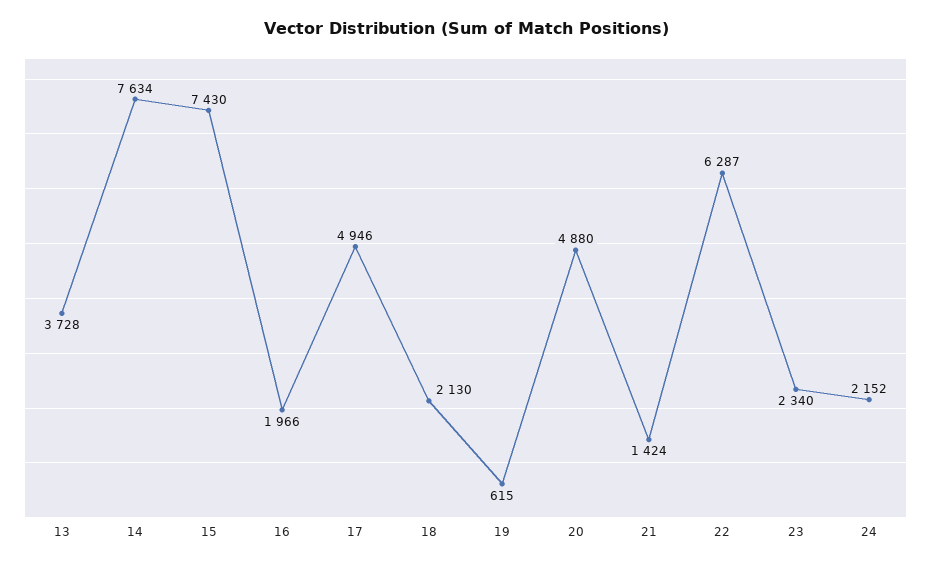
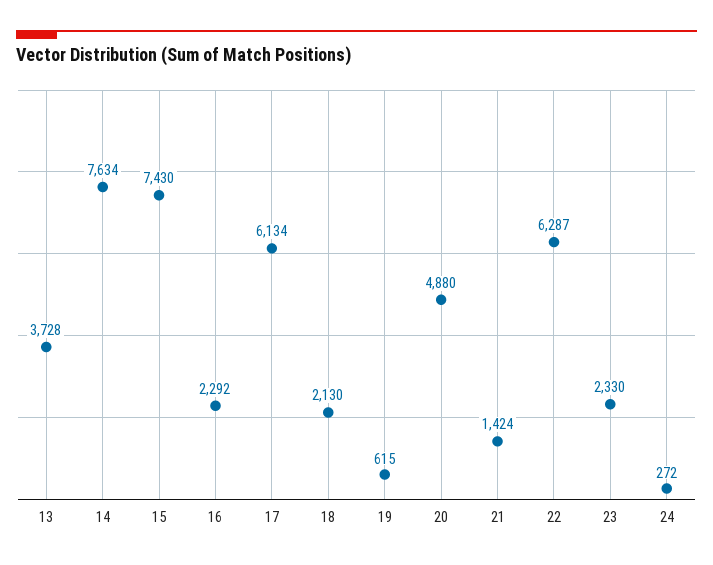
16: 1966 -> 2292
17: 4946 -> 6134
23: 2340 -> 2330
24: 2152 -> 272

